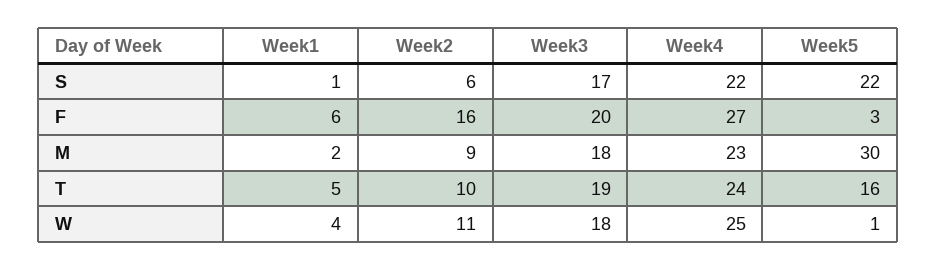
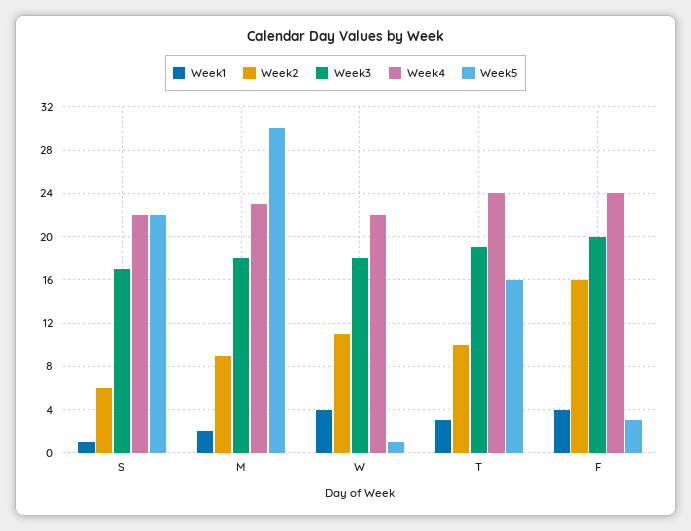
Week1, F: 6 -> 4
Week4, F: 27 -> 24
Week1, T: 5 -> 3
Week4, W: 25 -> 22

